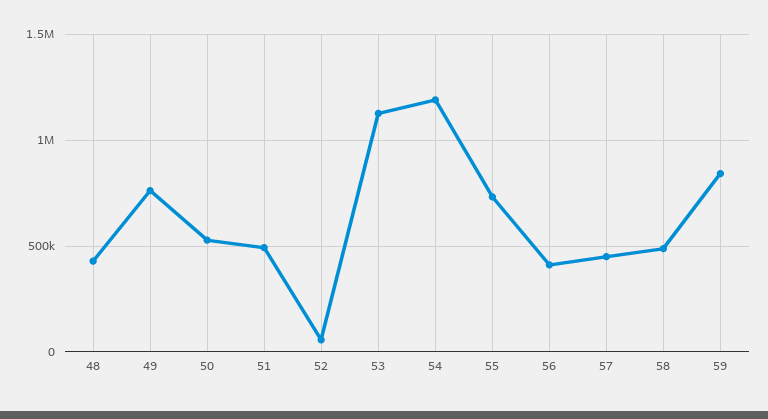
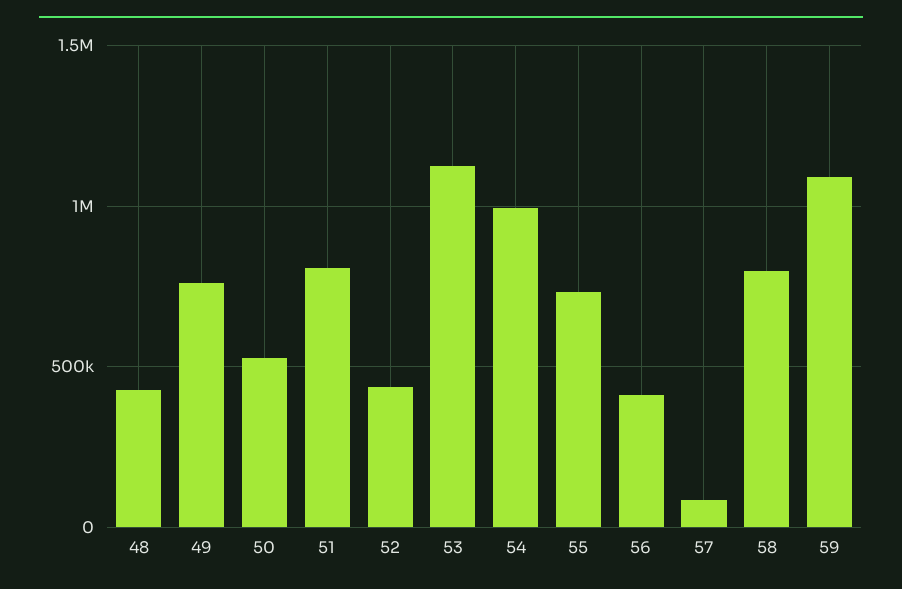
51: 500000 -> 800000
52: 50000 -> 450000
54: 1200000 -> 1000000
57: 450000 -> 100000
58: 500000 -> 800000
59: 850000 -> 1100000

